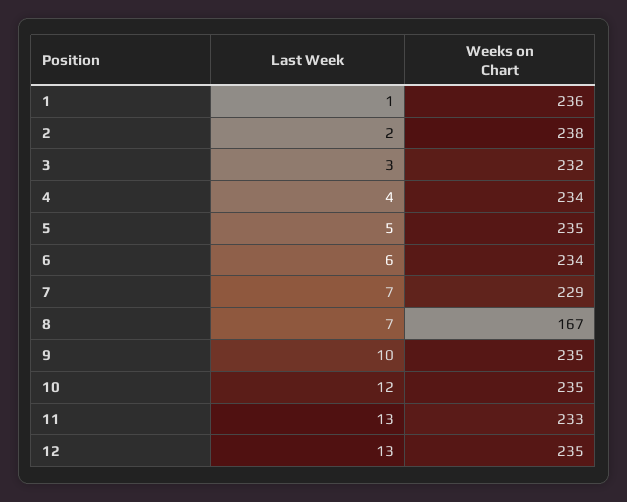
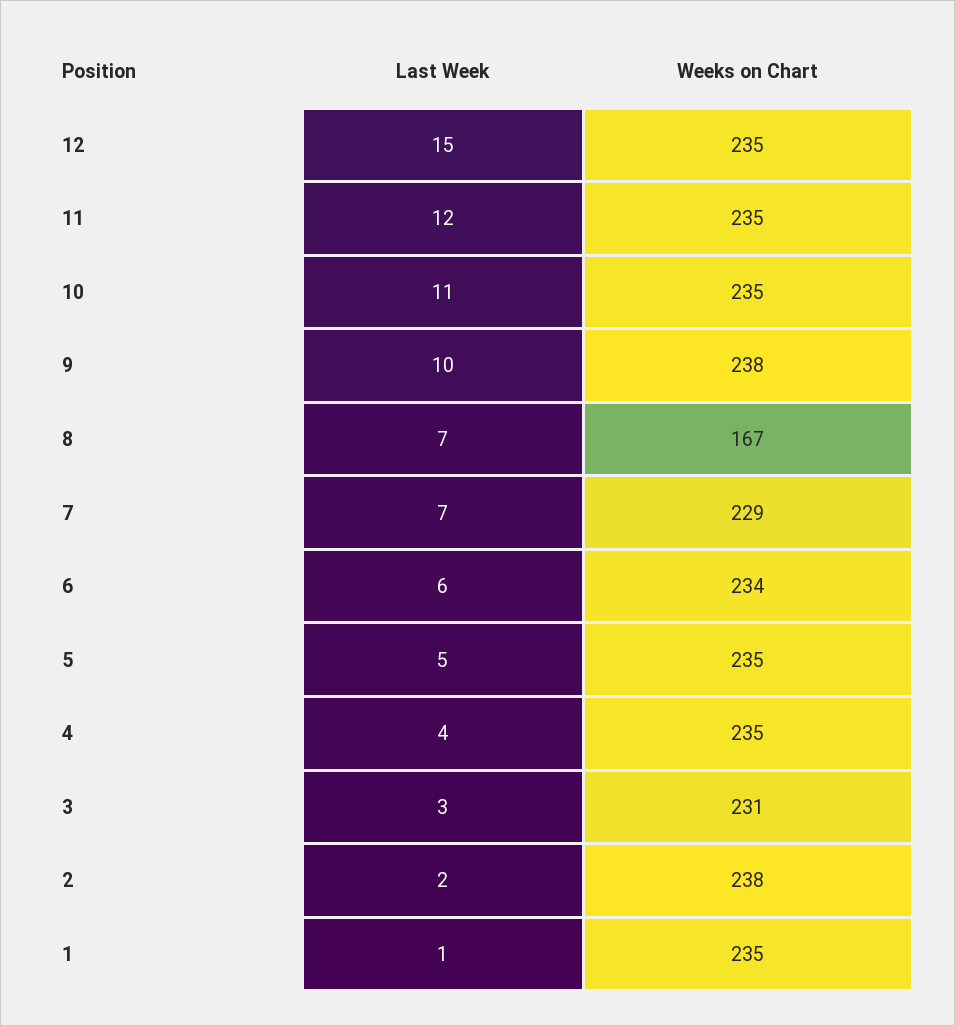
Weeks on Chart, 1: 236 -> 235
Weeks on Chart, 3: 232 -> 231
Weeks on Chart, 4: 234 -> 235
Weeks on Chart, 9: 235 -> 238
Last Week, 10: 12 -> 11
Last Week, 11: 13 -> 12
Weeks on Chart, 11: 233 -> 235
Last Week, 12: 13 -> 15

